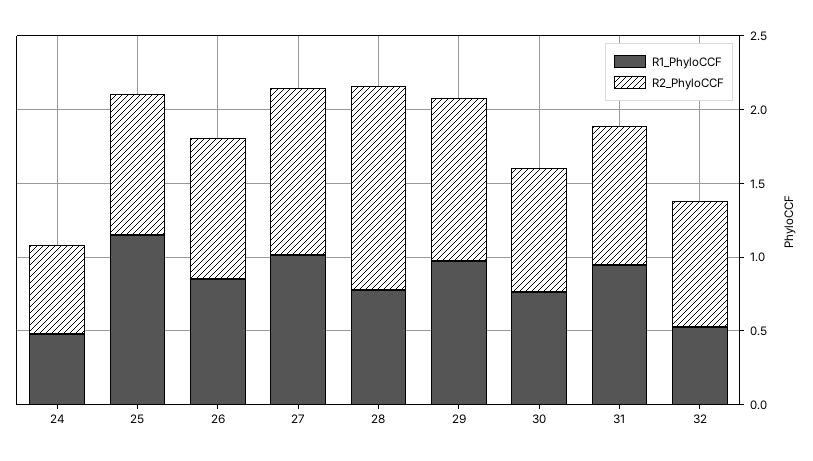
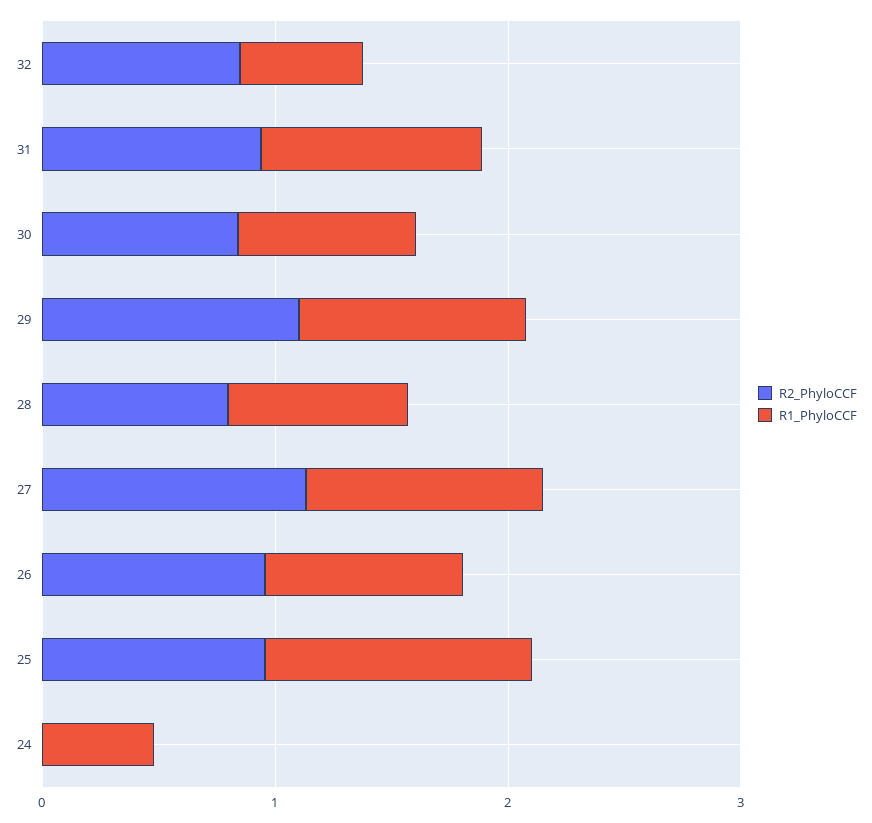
R2_PhyloCCF, 24: 0.6 -> 0
R2_PhyloCCF, 28: 1.4 -> 0.8

